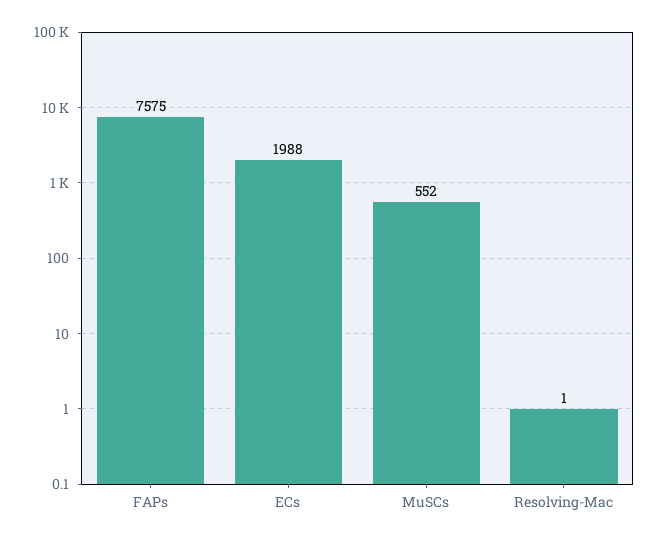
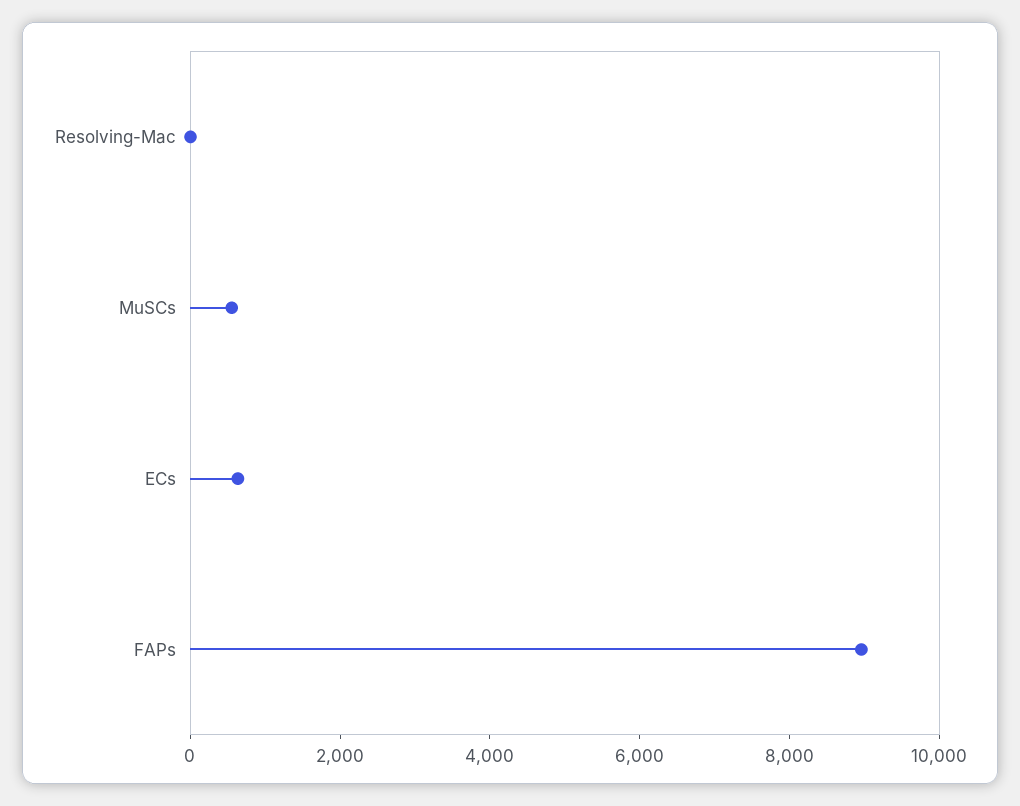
FAPs: 7575 -> 9000
ECs: 1988 -> 500

